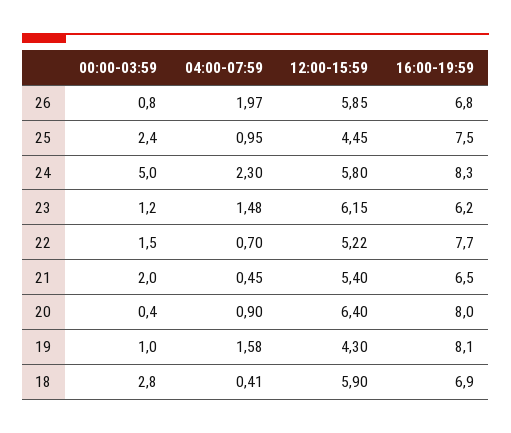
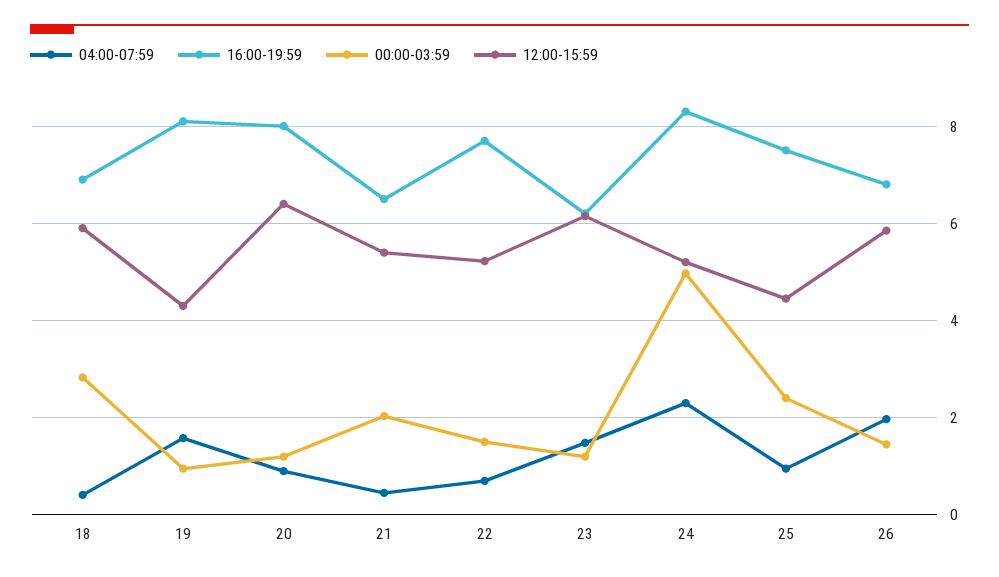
00:00-03:59, 26: 0.8 -> 1.4
12:00-15:59, 24: 5.8 -> 5.2
00:00-03:59, 20: 0.4 -> 1.2

